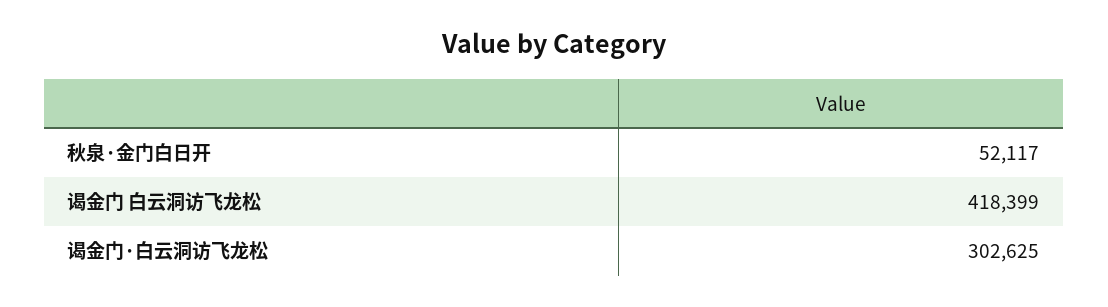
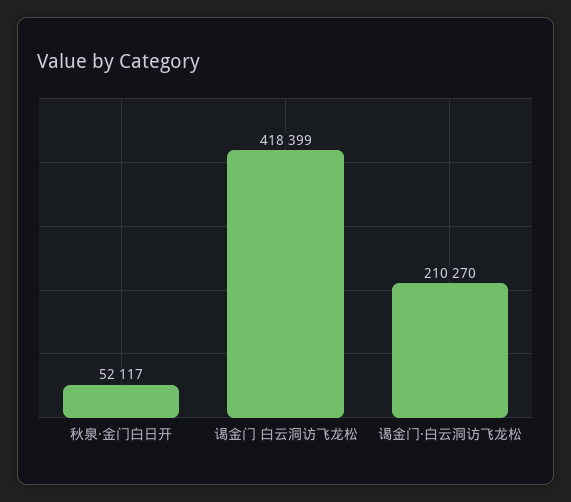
谒金门·白云洞访飞龙松: 302625 -> 210270

